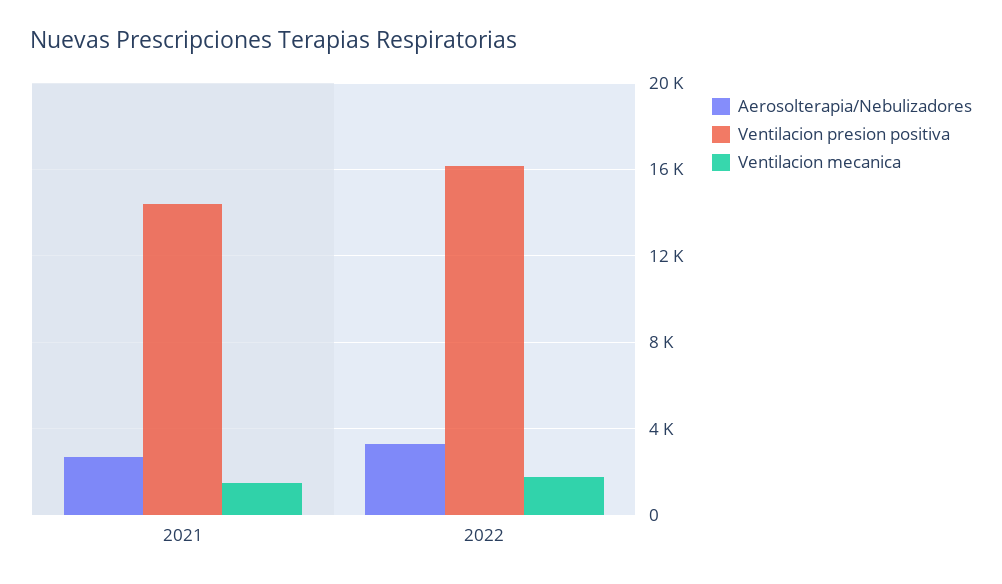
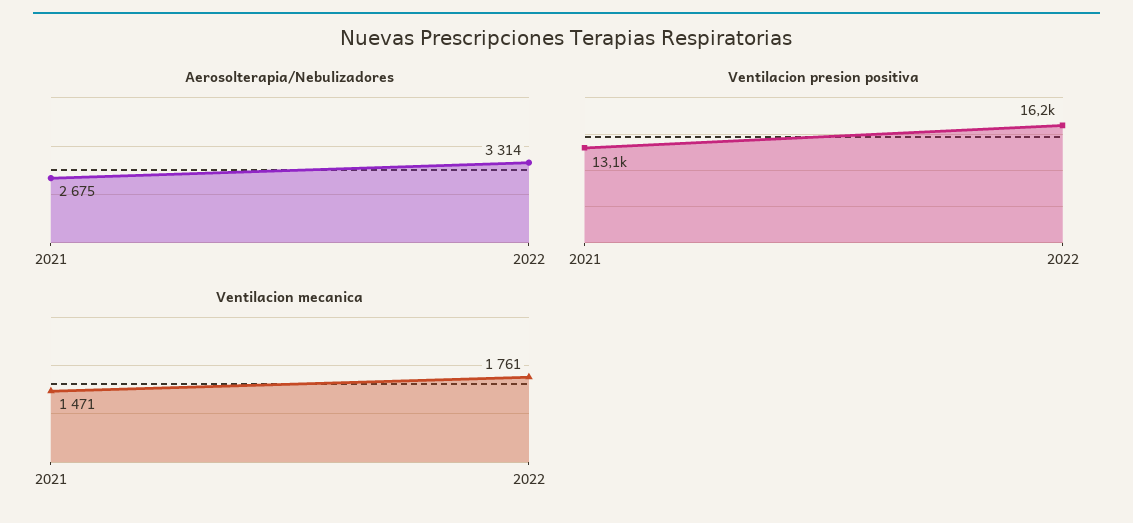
Ventilacion presion positiva, 2021: 14500 -> 13100

